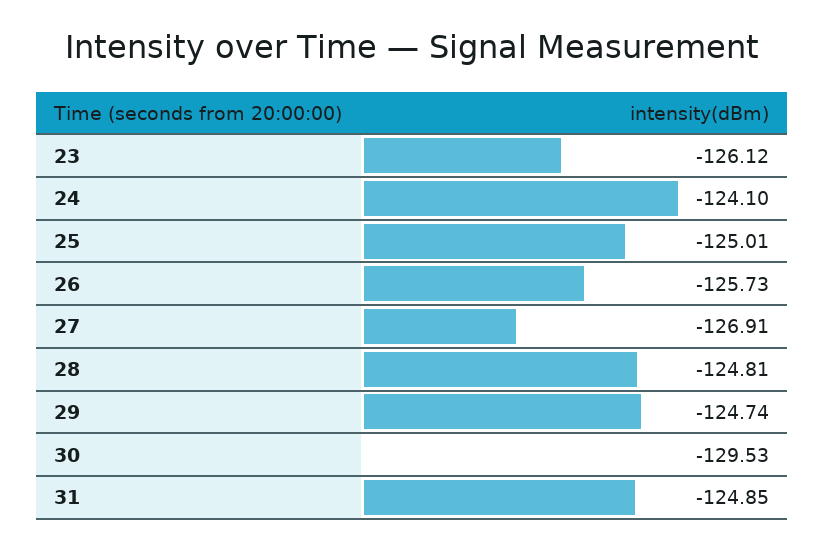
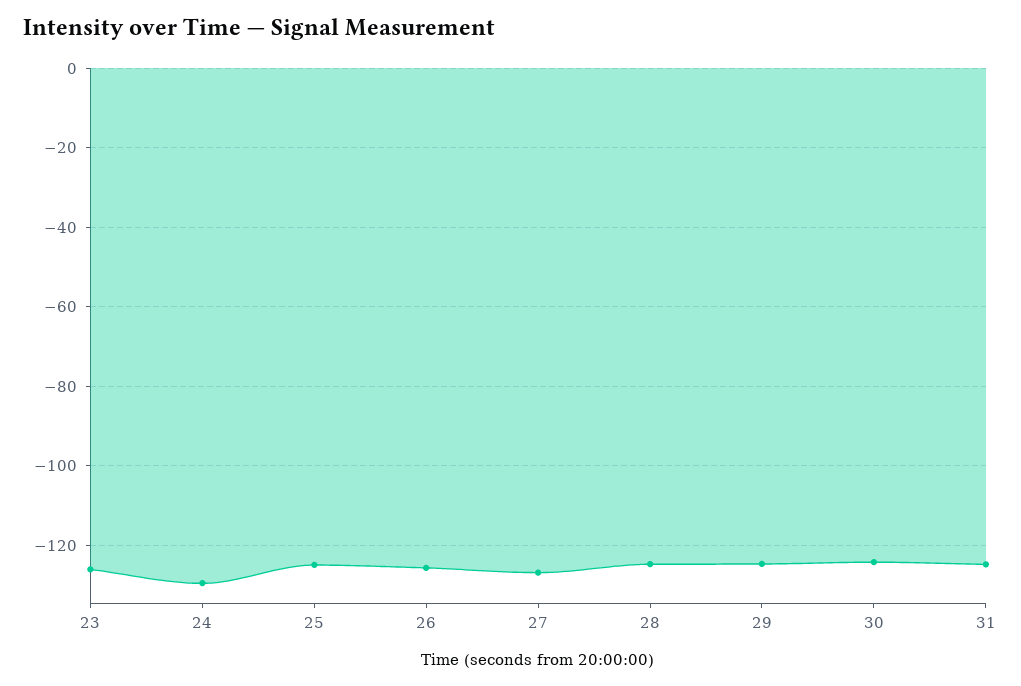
24: -124.1 -> -130
30: -129.53 -> -124

